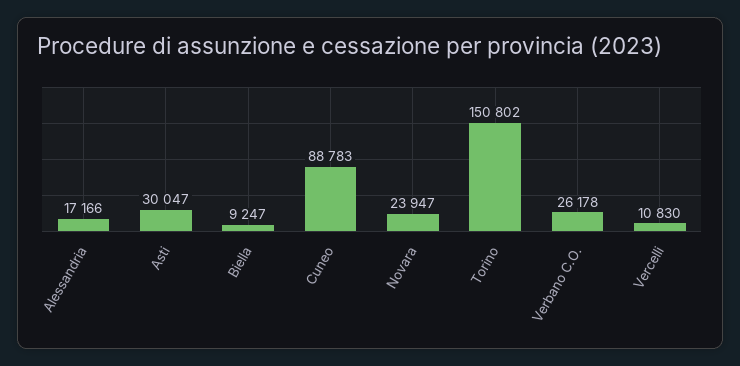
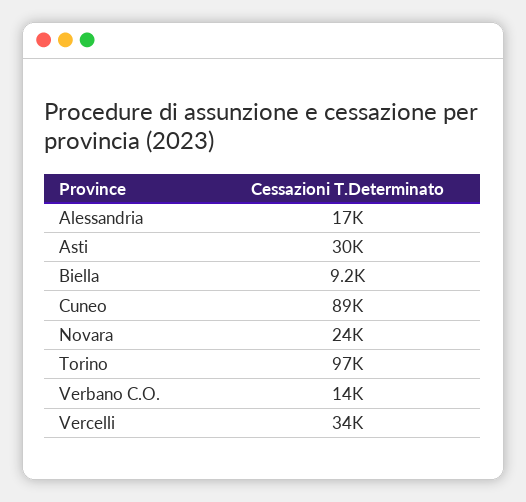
Torino: 150802 -> 97000
Verbano C.O.: 26178 -> 14000
Vercelli: 10830 -> 34000

